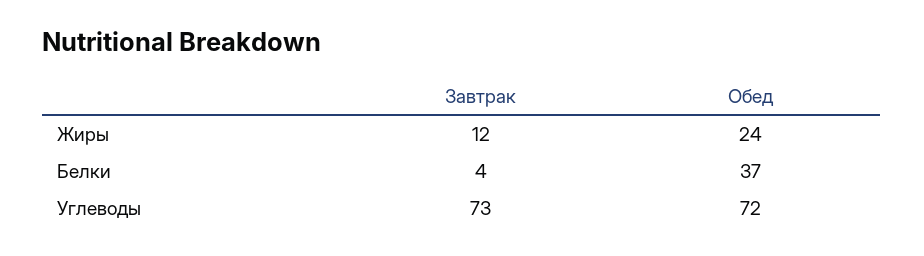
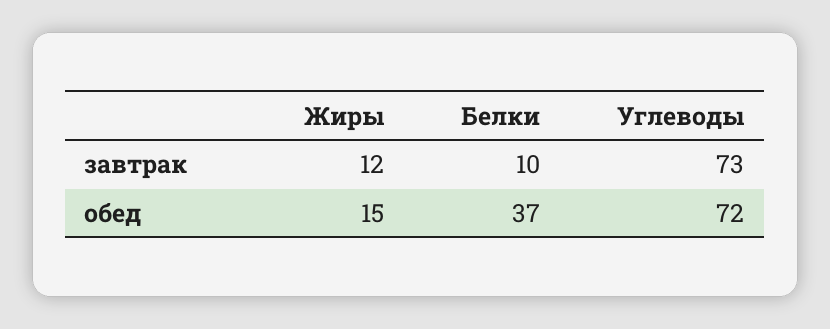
Обед, Жиры: 24 -> 15
Завтрак, Белки: 4 -> 10

